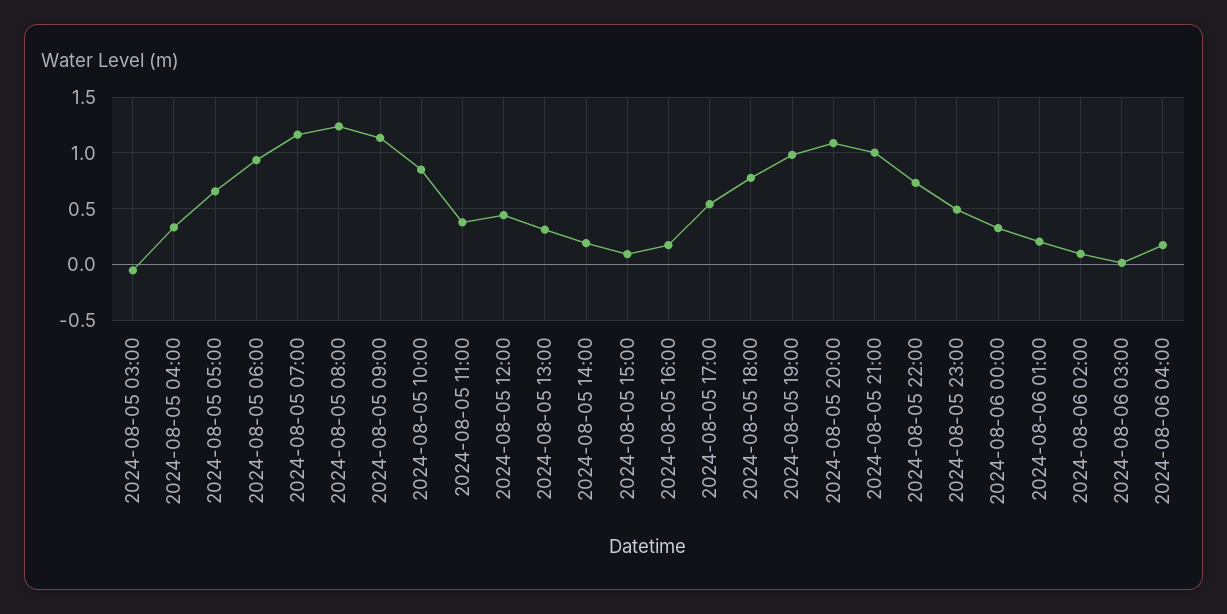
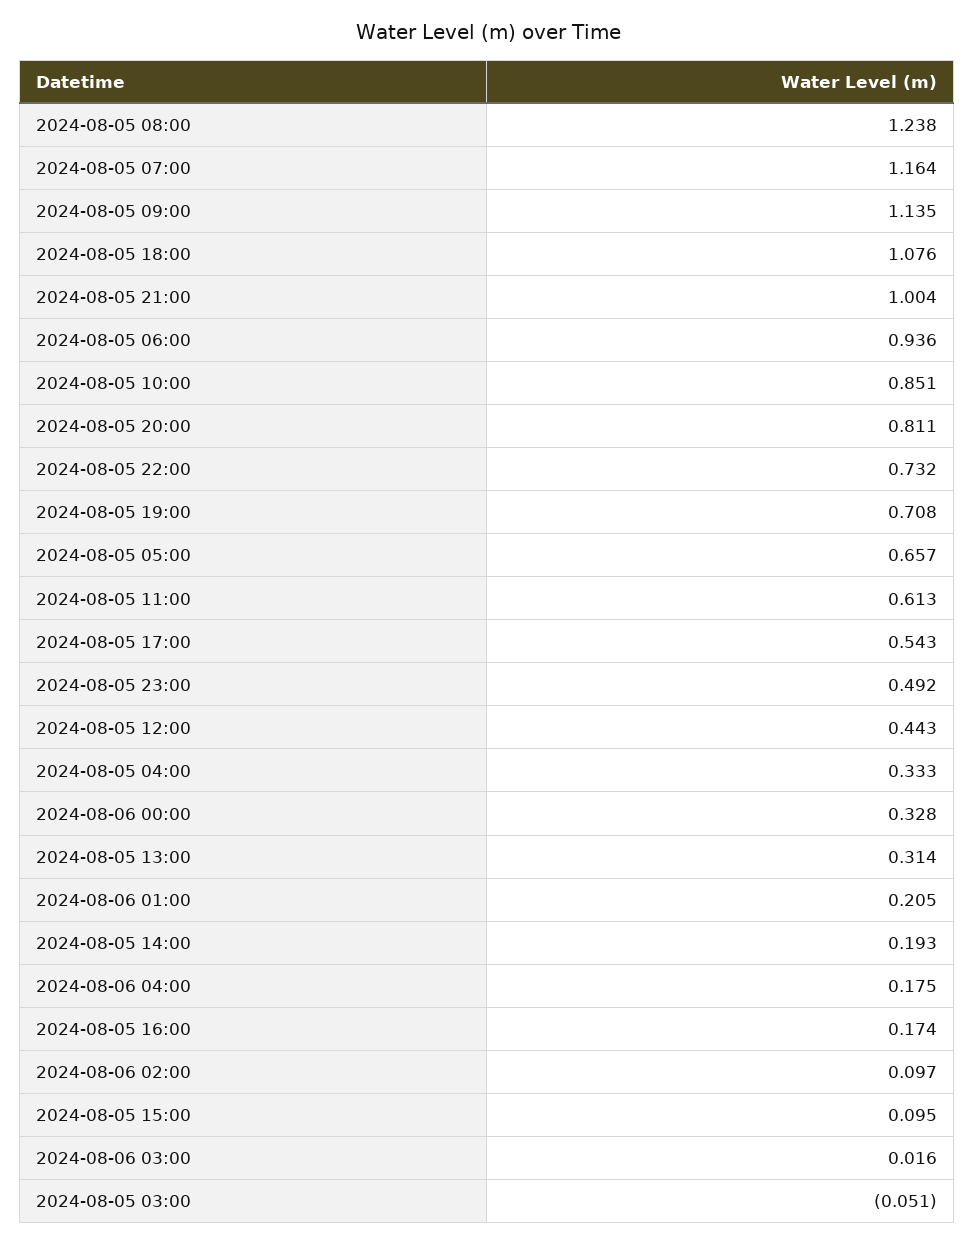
2024-08-05 11:00: 0.4 -> 0.613
2024-08-05 18:00: 0.8 -> 1.076
2024-08-05 19:00: 1 -> 0.708
2024-08-05 20:00: 1.1 -> 0.811

